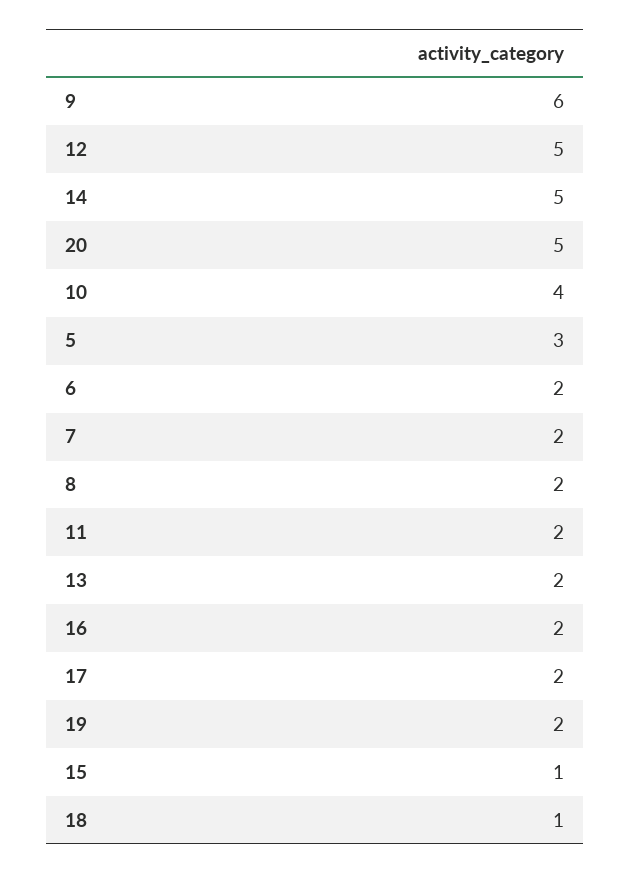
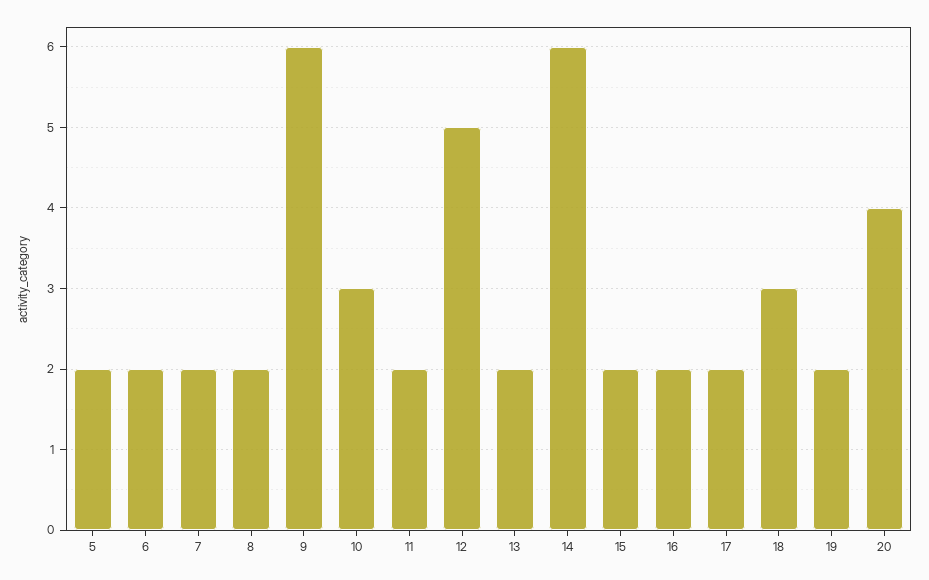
14: 5 -> 6
20: 5 -> 4
10: 4 -> 3
5: 3 -> 2
15: 1 -> 2
18: 1 -> 3

